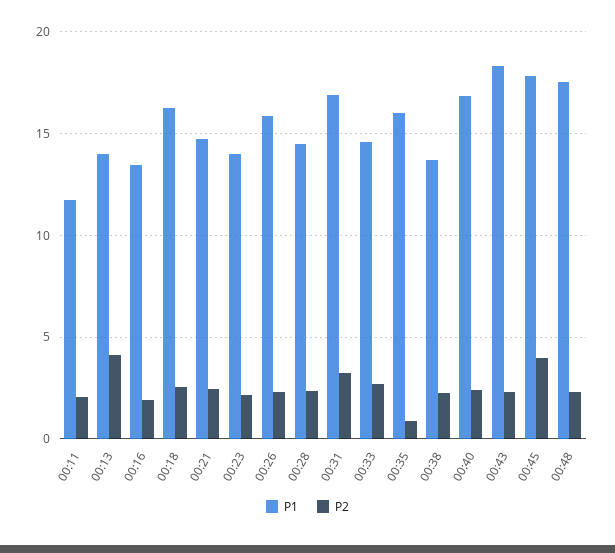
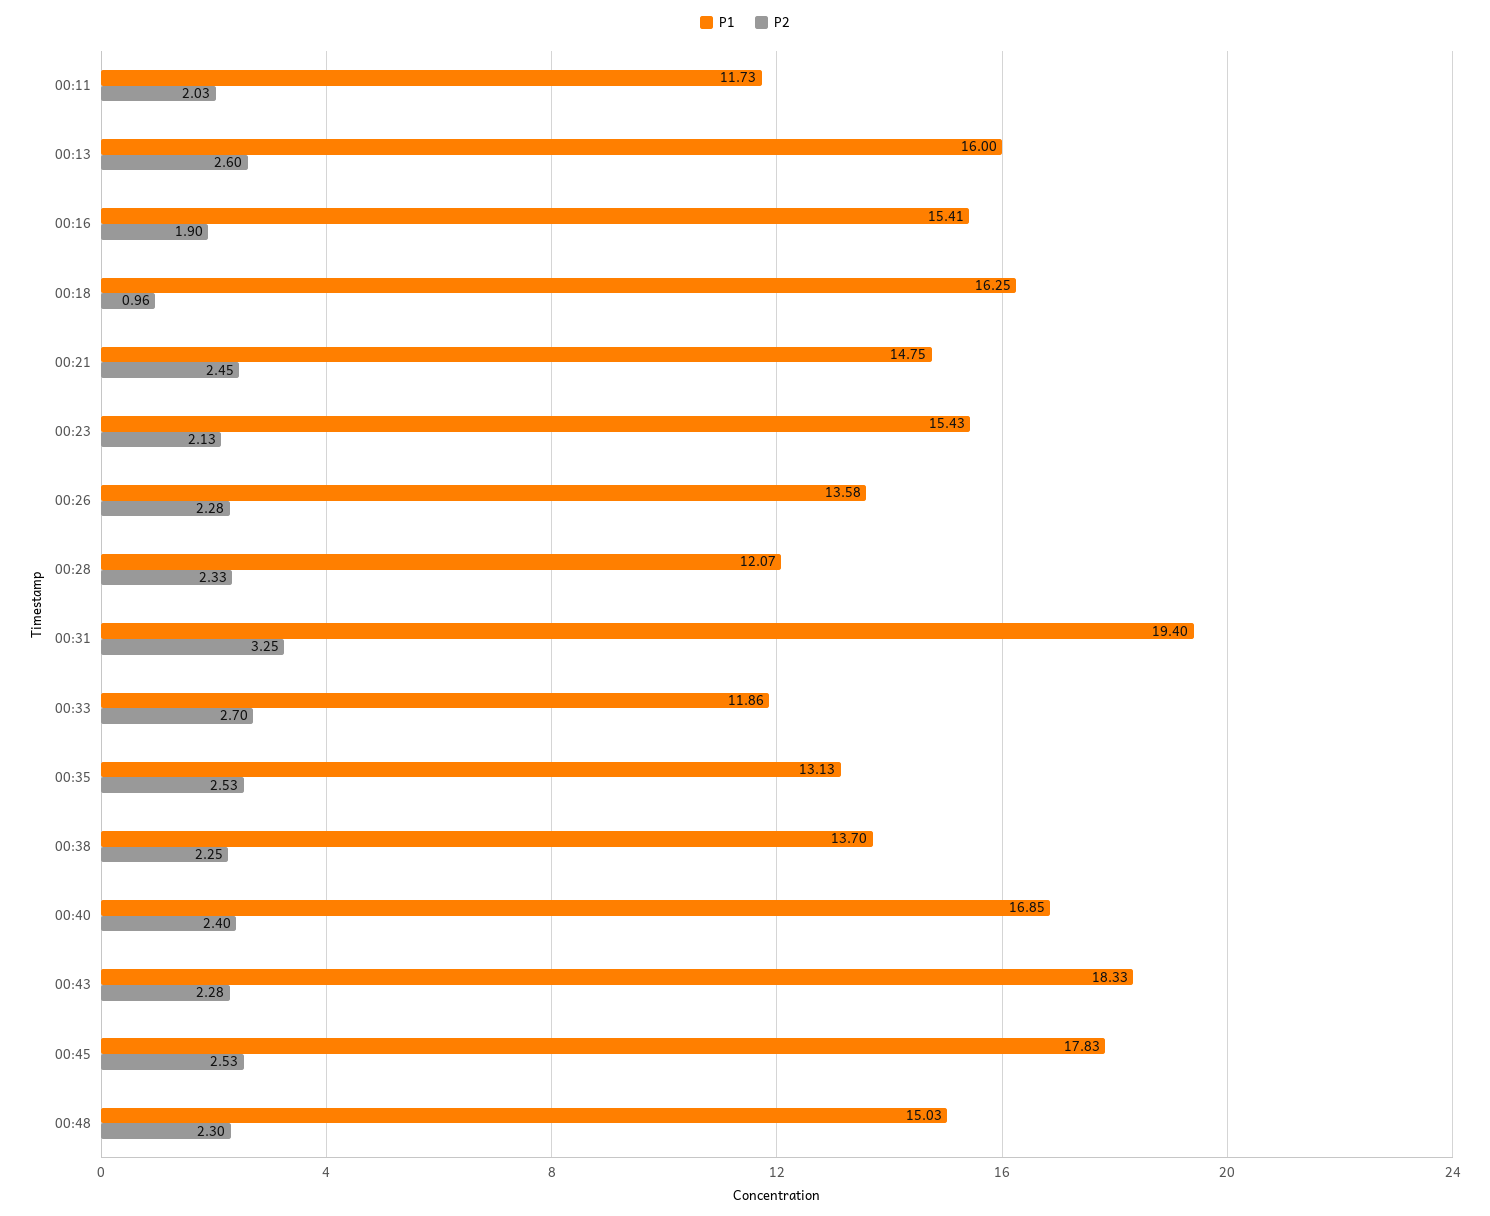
P1, 00:13: 14 -> 16
P2, 00:13: 4 -> 2.6
P1, 00:16: 13.5 -> 15.41
P2, 00:18: 2.5 -> 0.96
P1, 00:23: 14 -> 15.43
P1, 00:26: 16 -> 13.58
P1, 00:28: 14.5 -> 12.07
P1, 00:31: 17 -> 19.4
P1, 00:33: 14.5 -> 11.86
P1, 00:35: 16 -> 13.13
P2, 00:35: 1 -> 2.53
P2, 00:45: 4 -> 2.53
P1, 00:48: 17.5 -> 15.03

